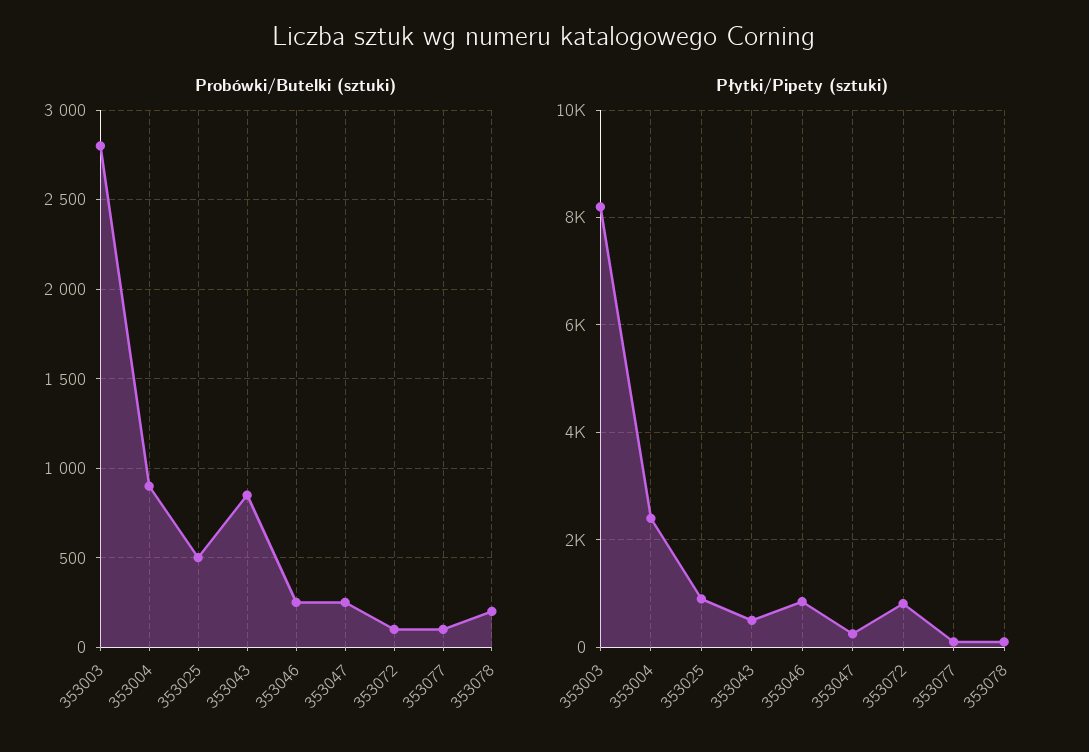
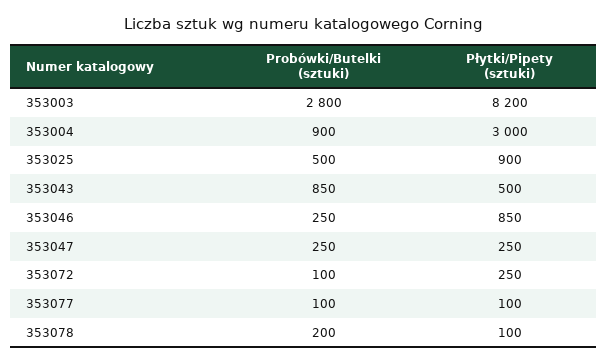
Płytki/Pipety (sztuki), 353004: 2400 -> 3000
Płytki/Pipety (sztuki), 353072: 800 -> 250

